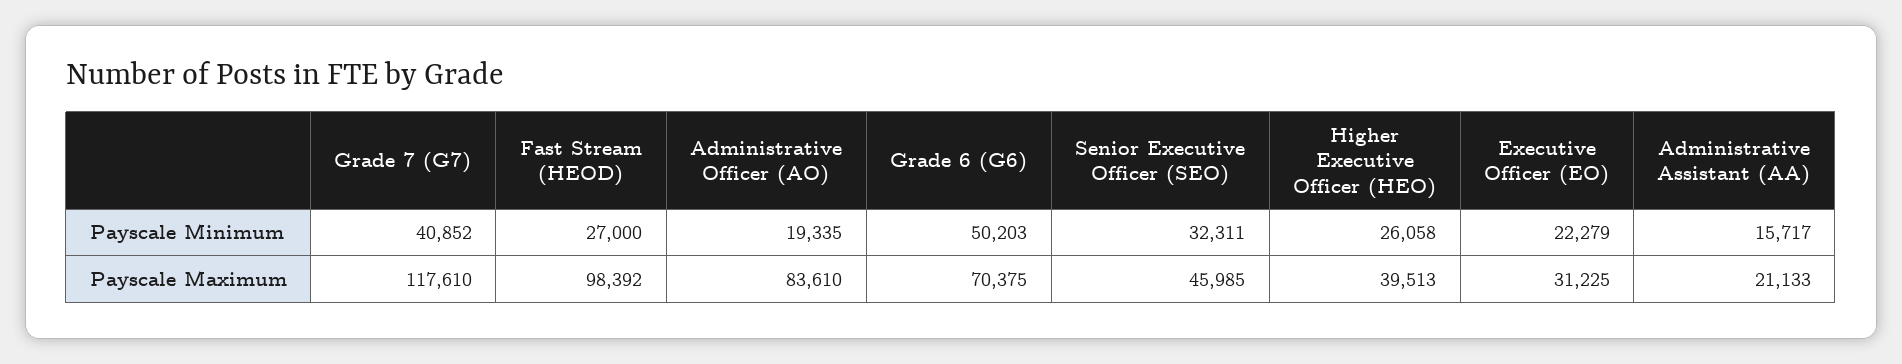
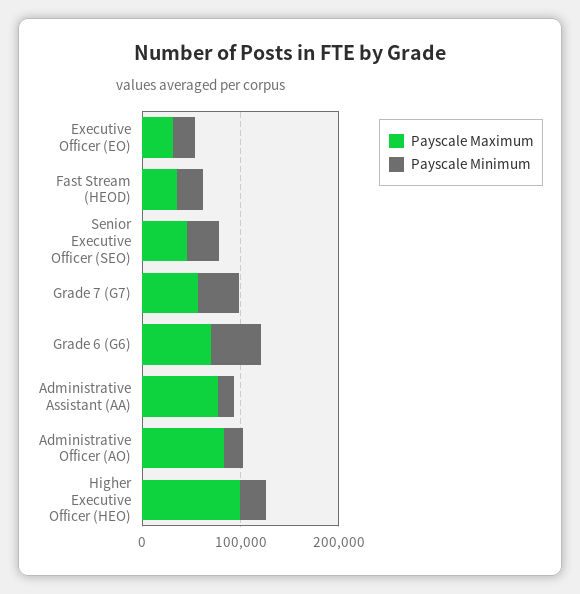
Payscale Maximum, Grade 7 (G7): 117610 -> 60000
Payscale Maximum, Fast Stream (HEOD): 98392 -> 40000
Payscale Maximum, Higher Executive Officer (HEO): 39513 -> 100000
Payscale Maximum, Administrative Assistant (AA): 21133 -> 80000

